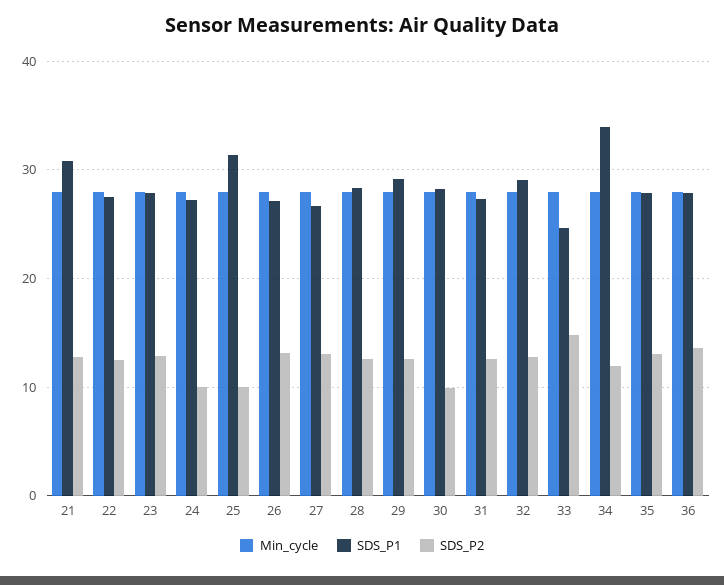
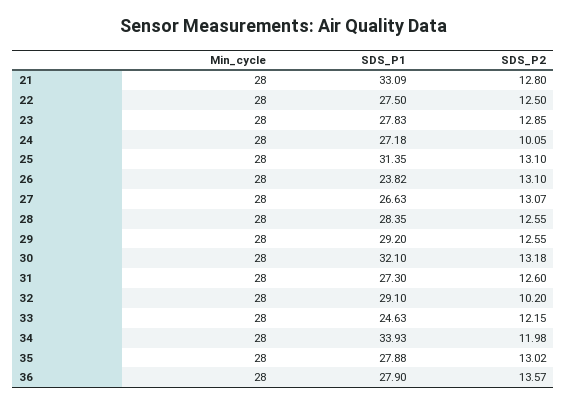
SDS_P1, 21: 31 -> 33.09
SDS_P2, 25: 10 -> 13.1
SDS_P1, 26: 27 -> 23.82
SDS_P1, 30: 28 -> 32.1
SDS_P2, 30: 10 -> 13.18
SDS_P2, 32: 13 -> 10.2
SDS_P2, 33: 15 -> 12.15

